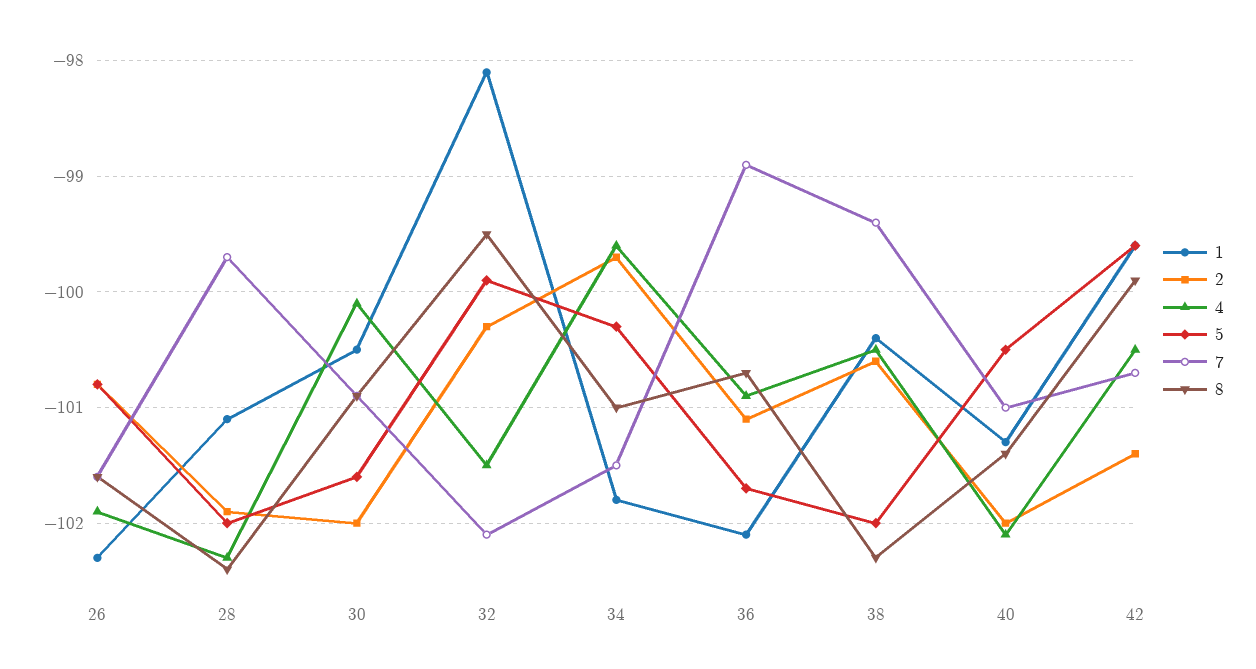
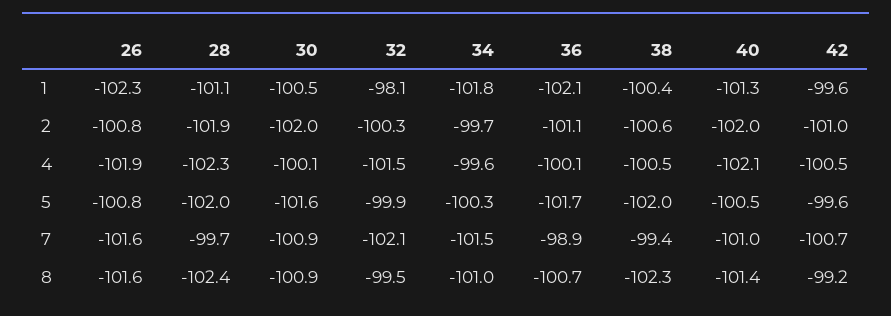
4, 36: -100.9 -> -100.1
2, 42: -101.4 -> -101
8, 42: -99.9 -> -99.2

